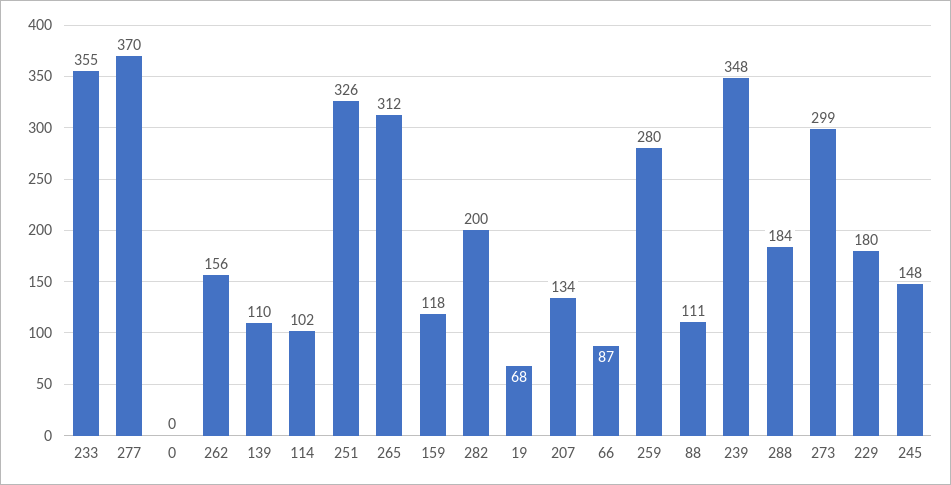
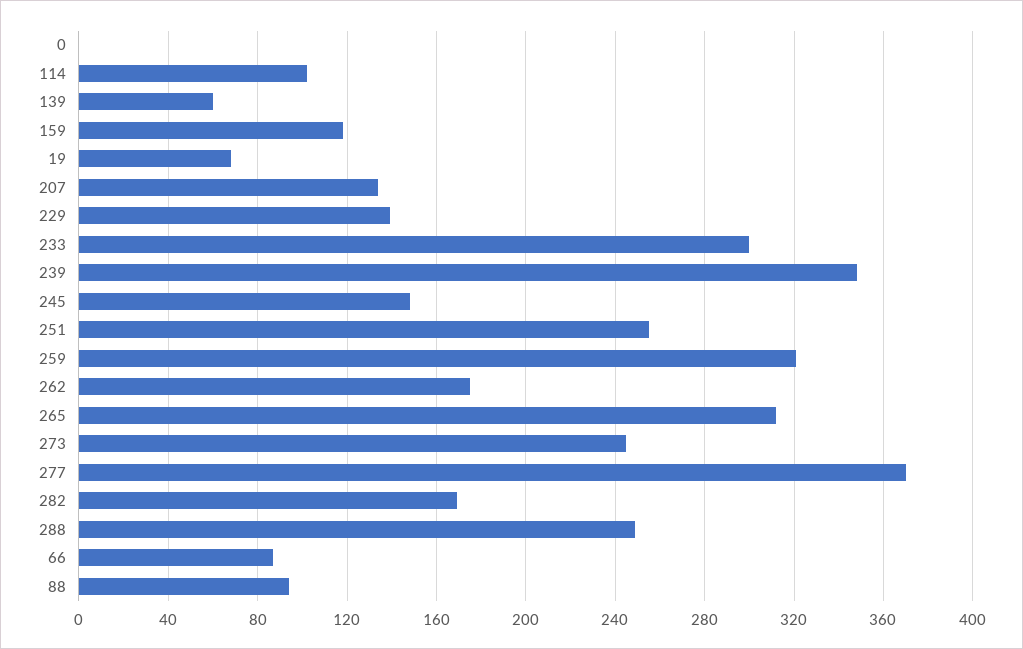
233: 355 -> 300
262: 156 -> 175
139: 110 -> 60
251: 326 -> 255
282: 200 -> 170
259: 280 -> 320
88: 111 -> 95
288: 184 -> 250
273: 299 -> 245
229: 180 -> 140

